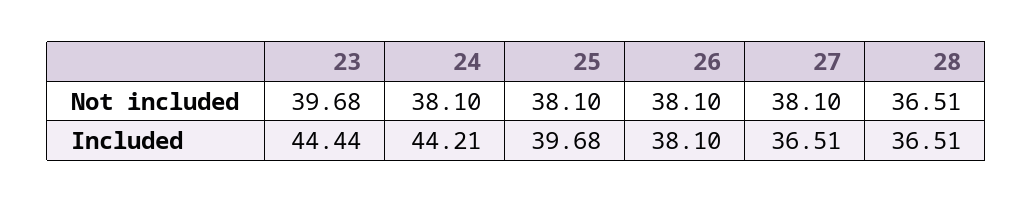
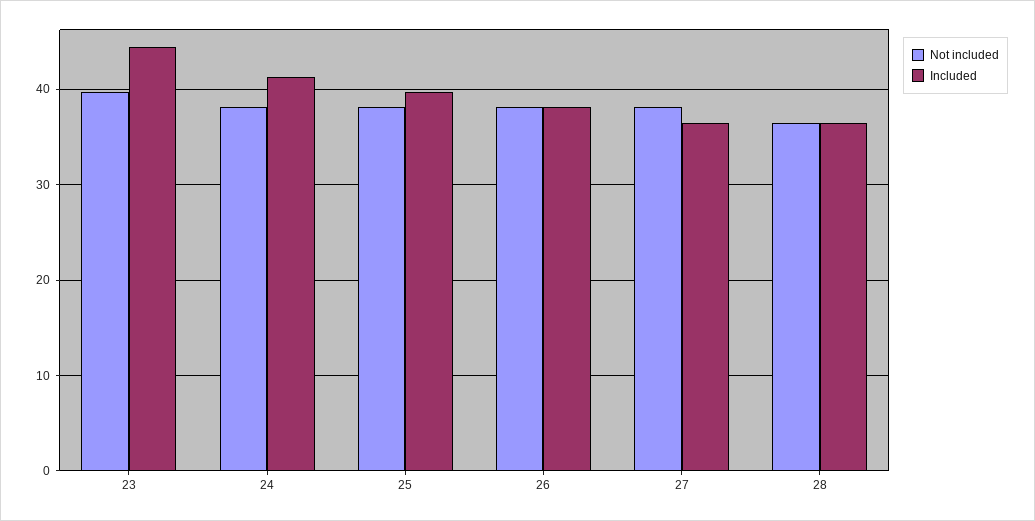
Included, 24: 44.21 -> 41

